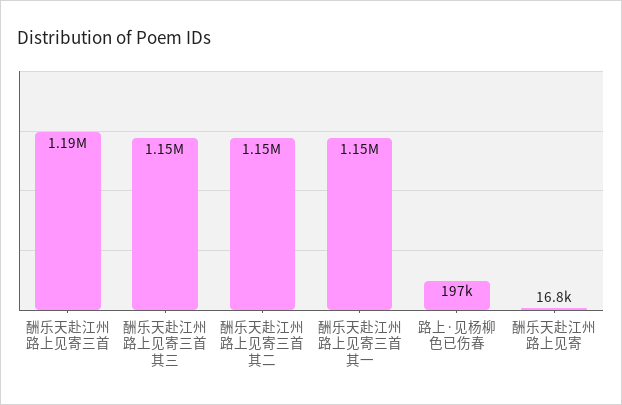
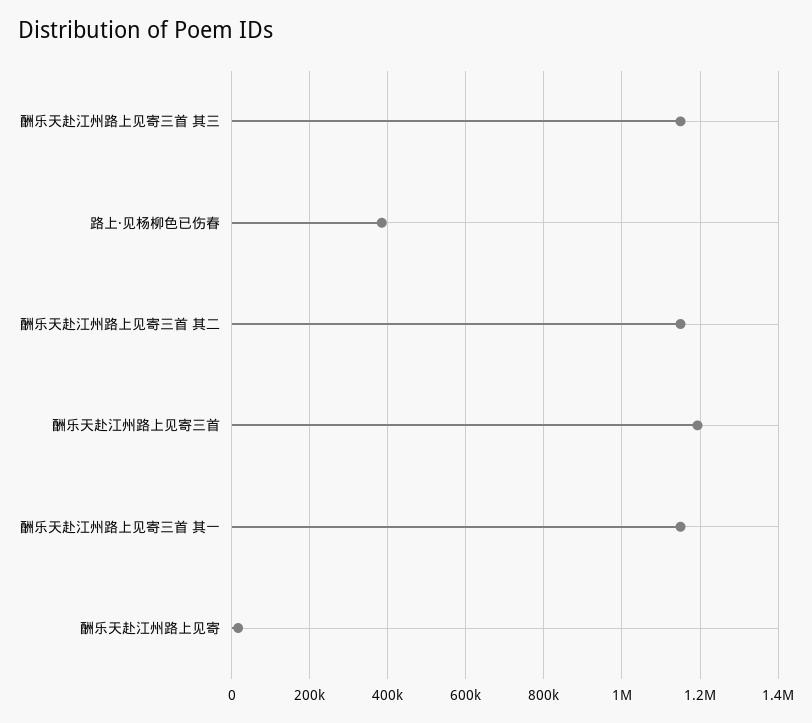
路上·见杨柳色已伤春: 197000 -> 380000

